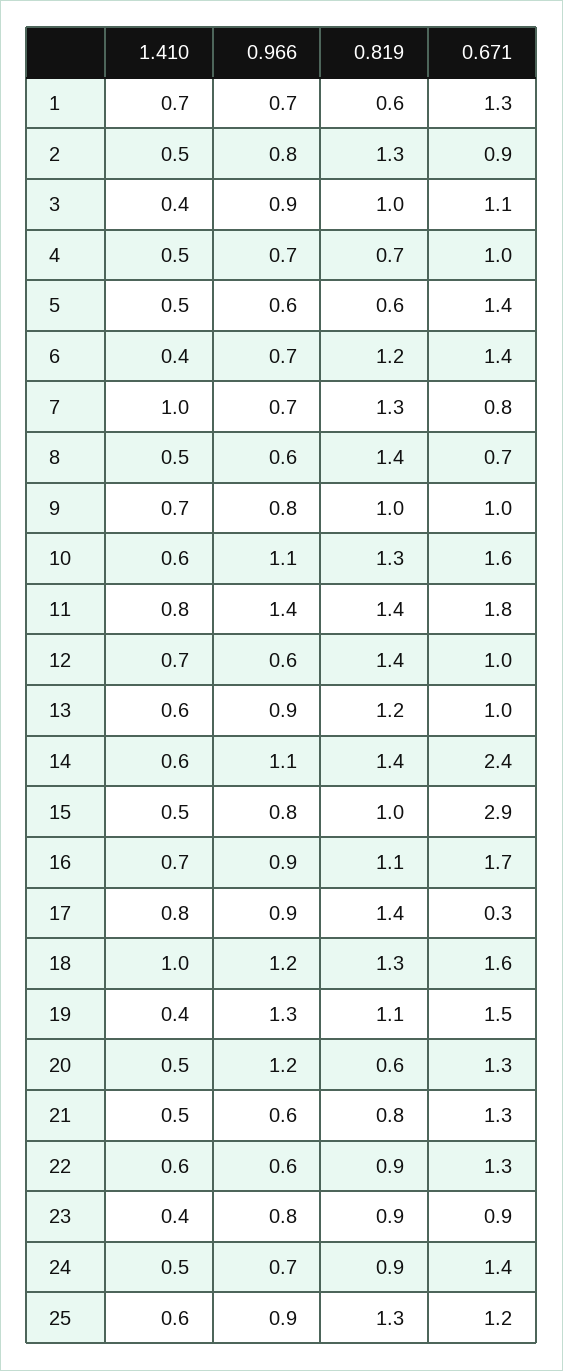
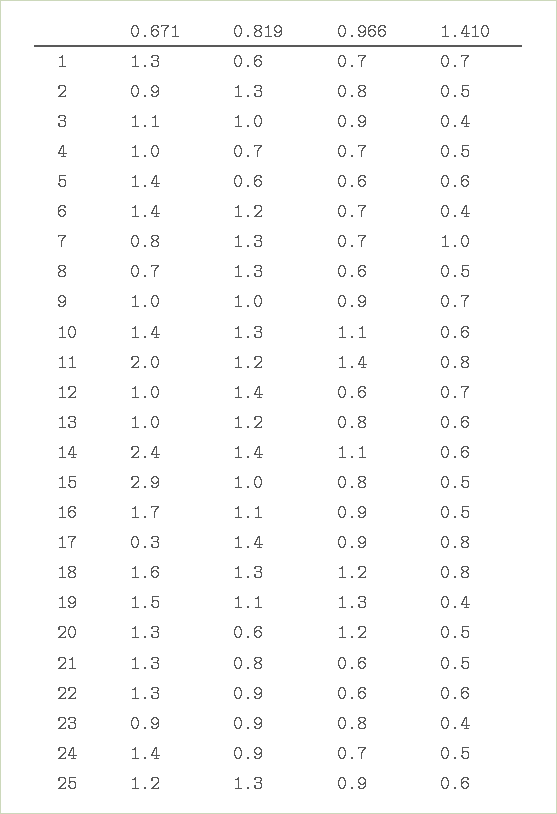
1.410, 5: 0.5 -> 0.6
0.819, 8: 1.4 -> 1.3
0.966, 9: 0.8 -> 0.9
0.671, 10: 1.6 -> 1.4
0.819, 11: 1.4 -> 1.2
0.671, 11: 1.8 -> 2
0.966, 13: 0.9 -> 0.8
1.410, 16: 0.7 -> 0.5
1.410, 18: 1 -> 0.8

